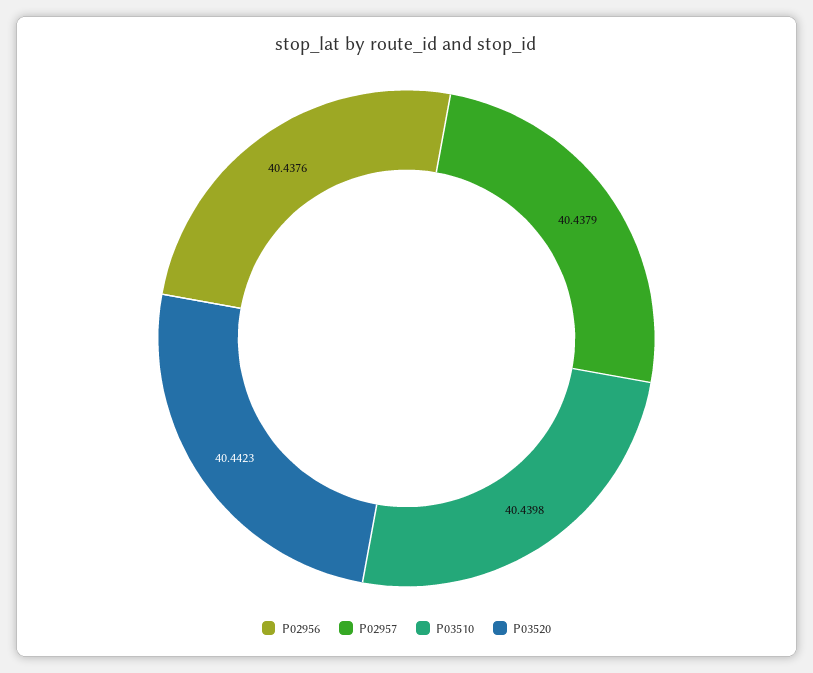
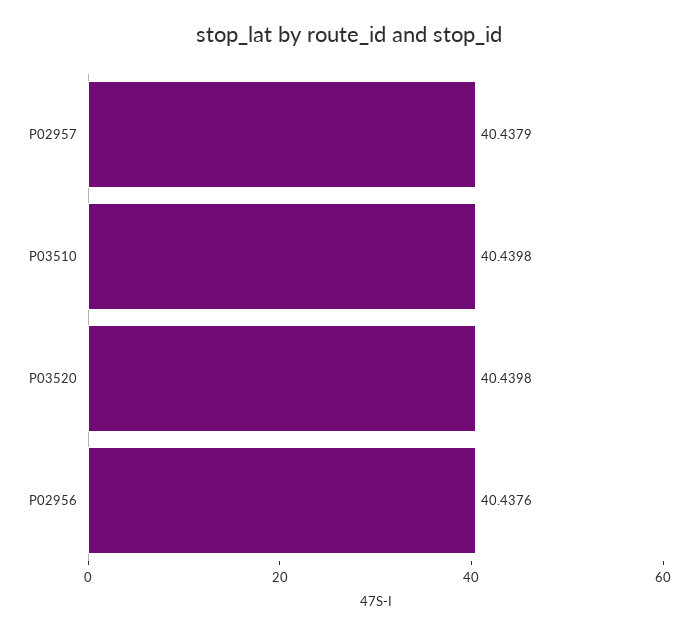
P03520: 40.4423 -> 40.4398

